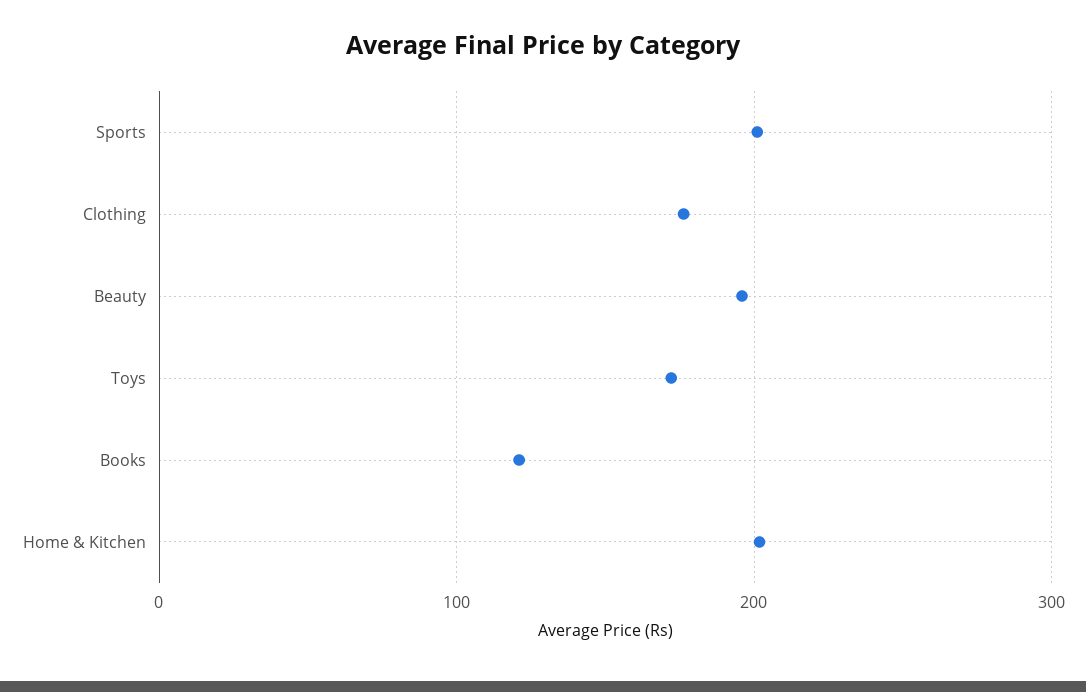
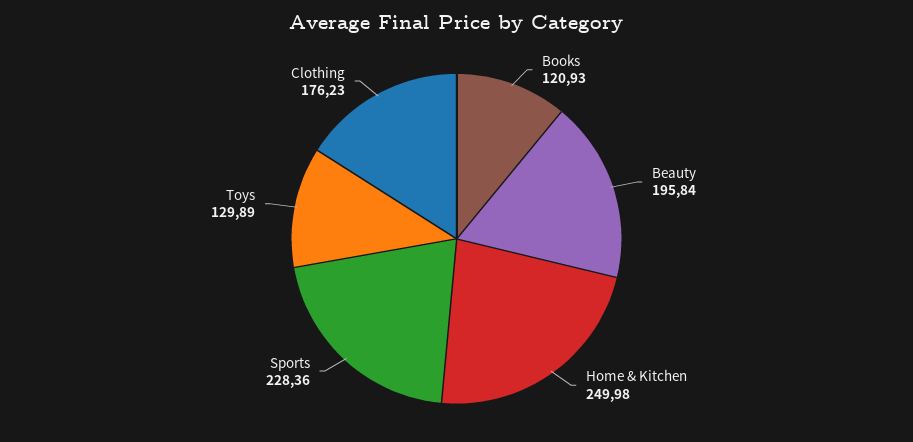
Sports: 200 -> 228.36
Toys: 170 -> 129.89
Home & Kitchen: 200 -> 249.98

